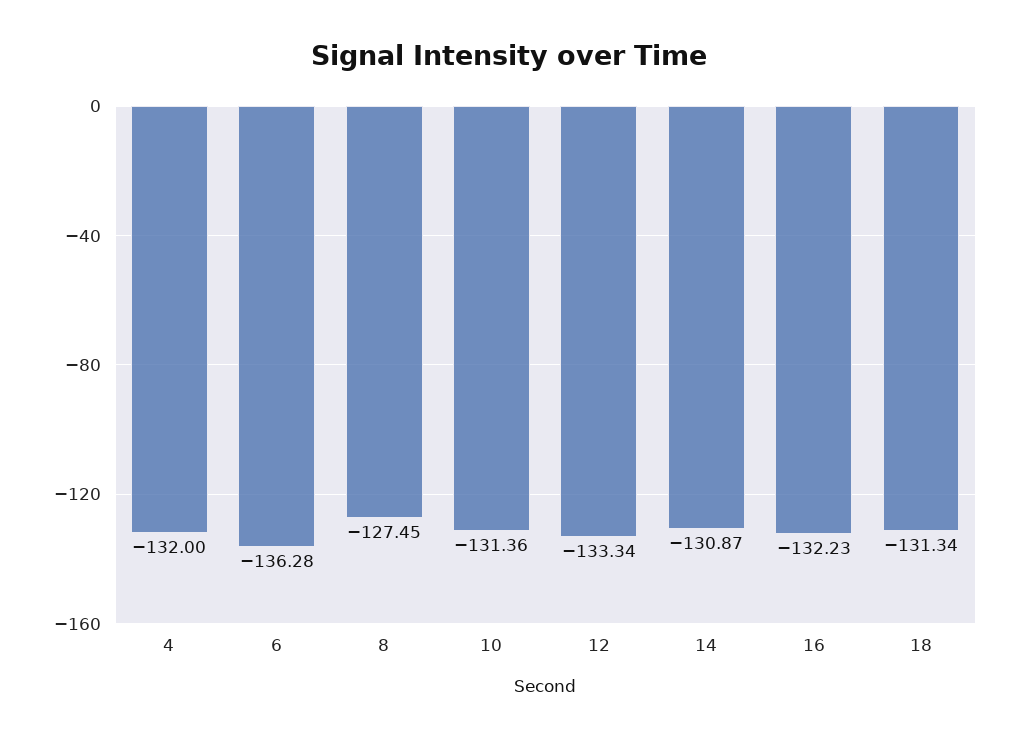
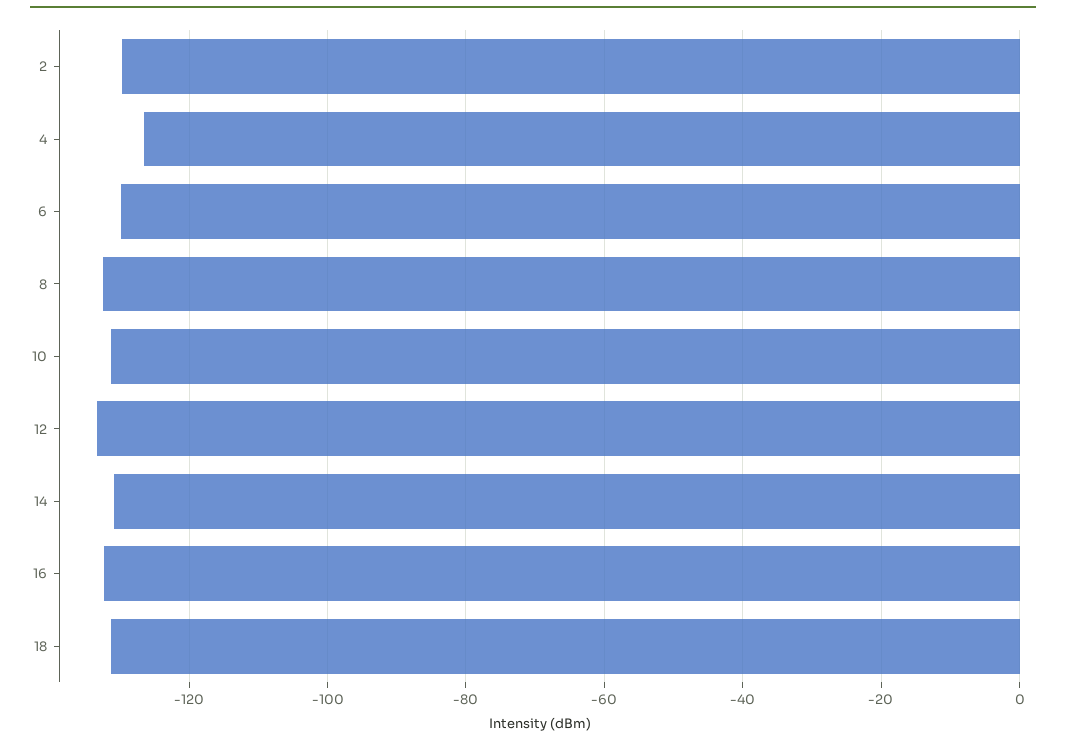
4: -132 -> -126
6: -136.28 -> -130
8: -127.45 -> -132
2: none -> -130

